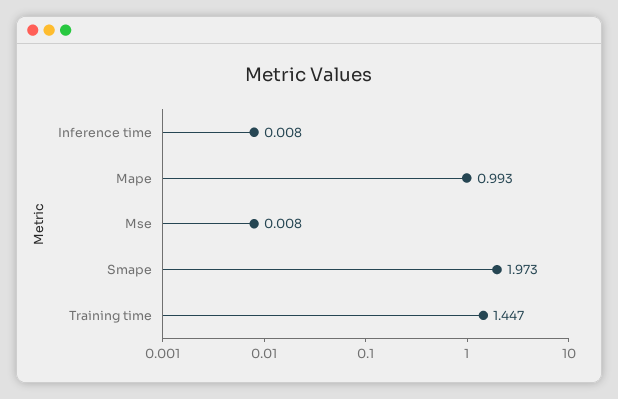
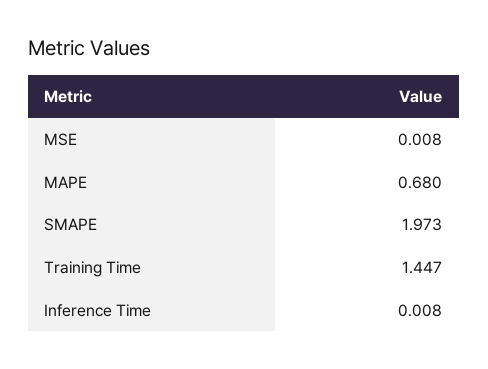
Mape: 0.993 -> 0.68

